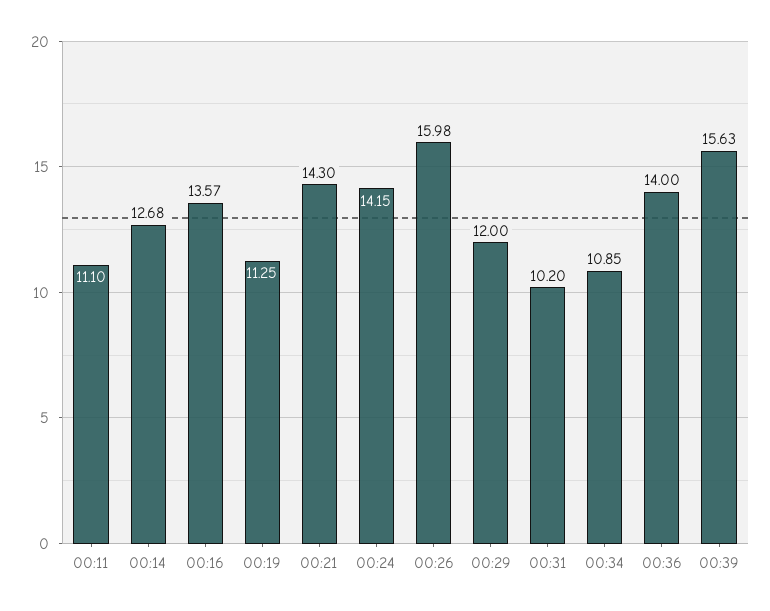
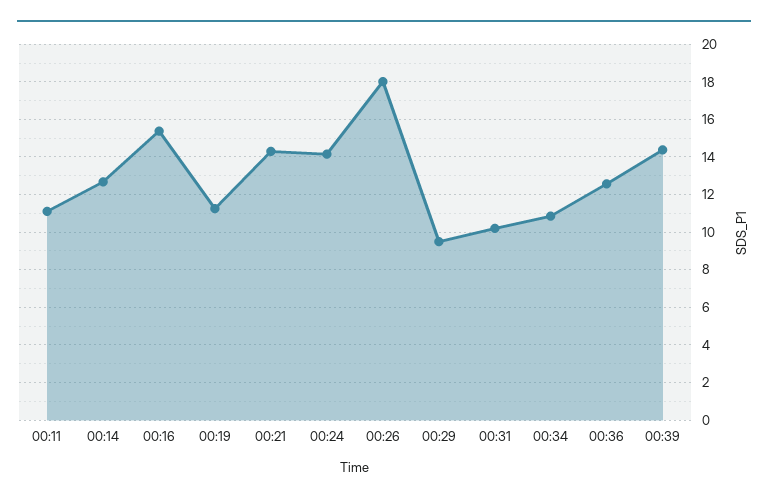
00:16: 13.57 -> 15.5
00:26: 15.98 -> 18
00:29: 12 -> 9.5
00:36: 14 -> 12.5
00:39: 15.63 -> 14.5

